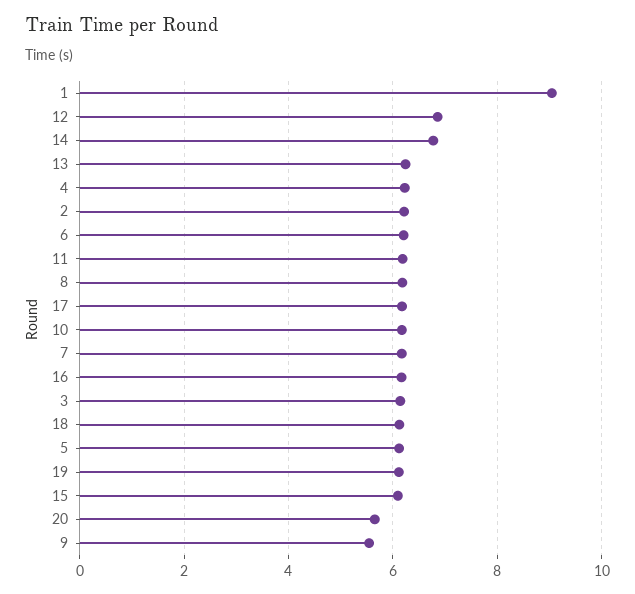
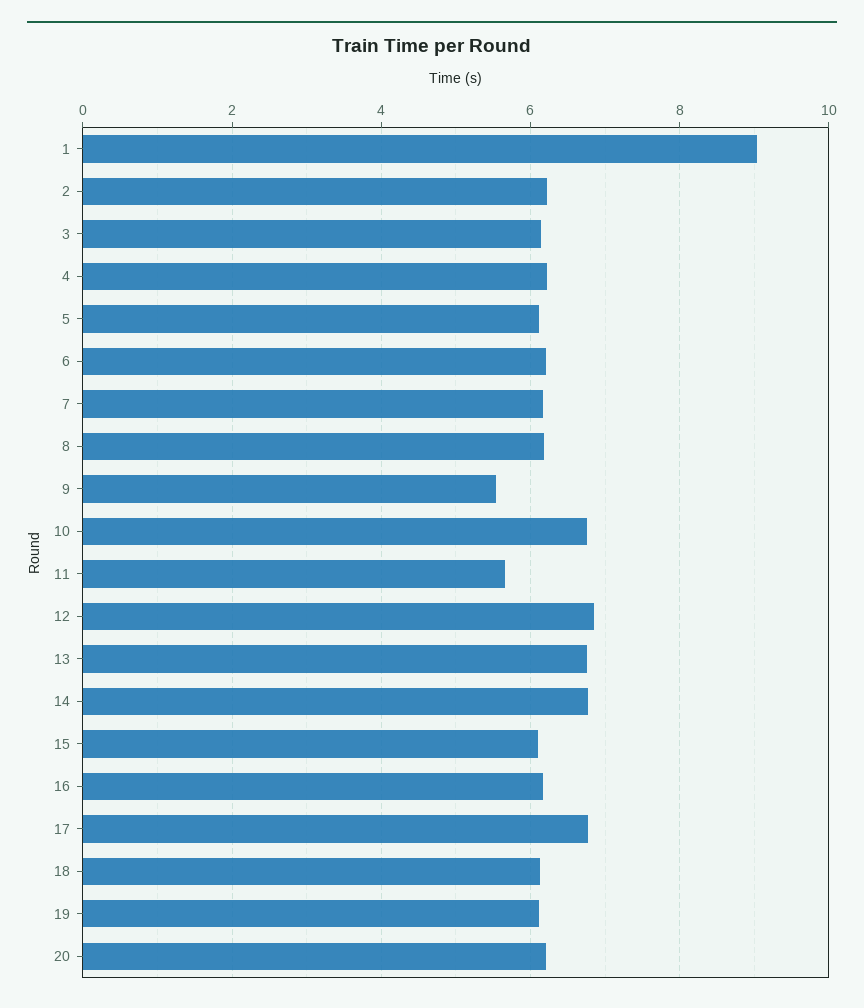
13: 6.2 -> 6.8
11: 6.2 -> 5.6
17: 6.2 -> 6.8
10: 6.2 -> 6.8
20: 5.6 -> 6.2

